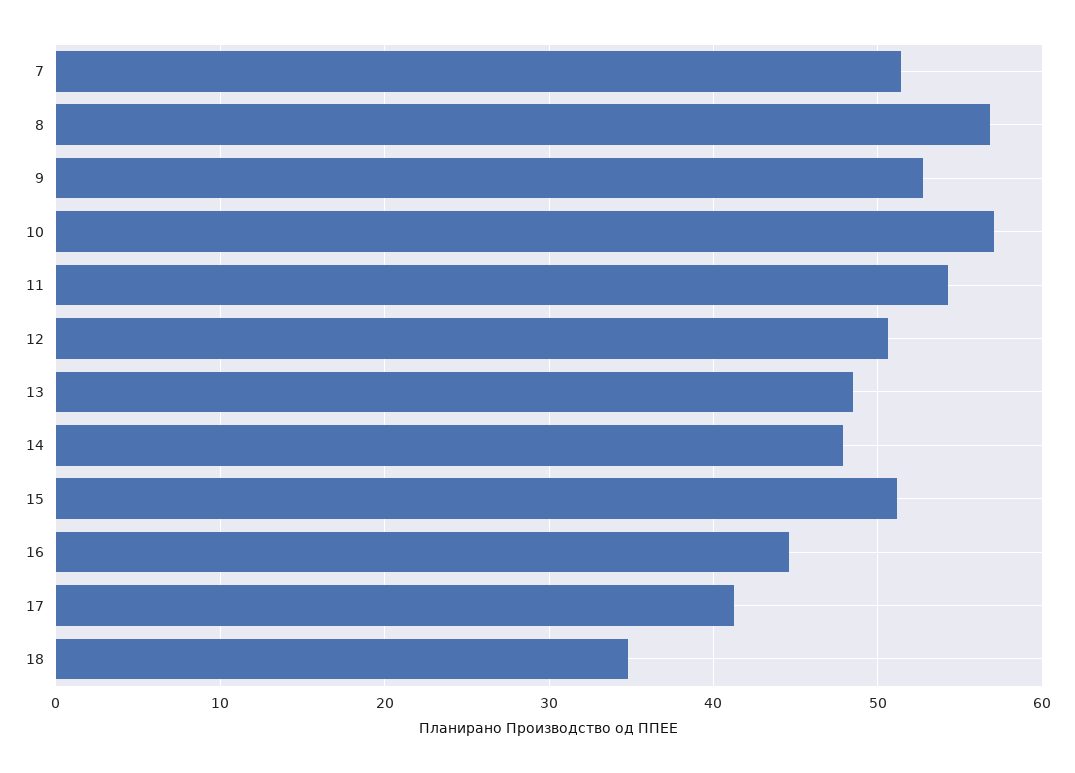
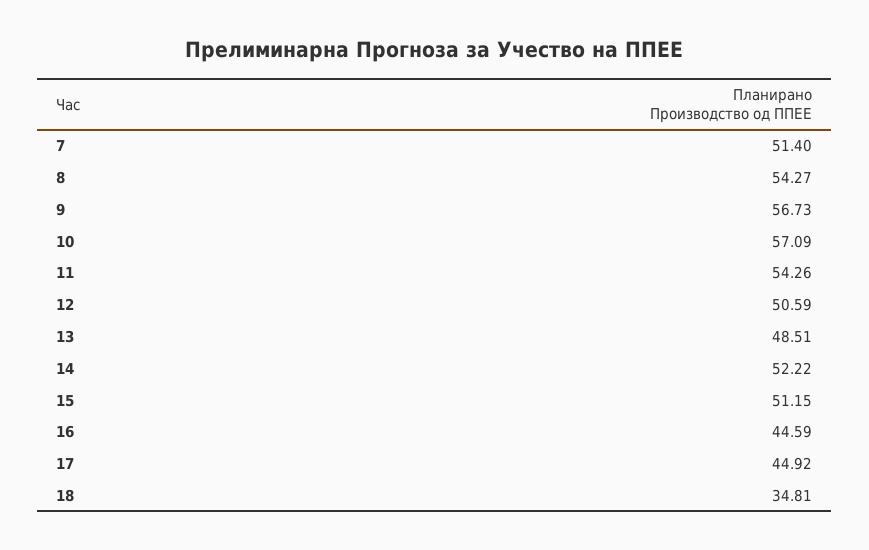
8: 57 -> 54.27
9: 53 -> 56.73
14: 48 -> 52.22
17: 41 -> 44.92

